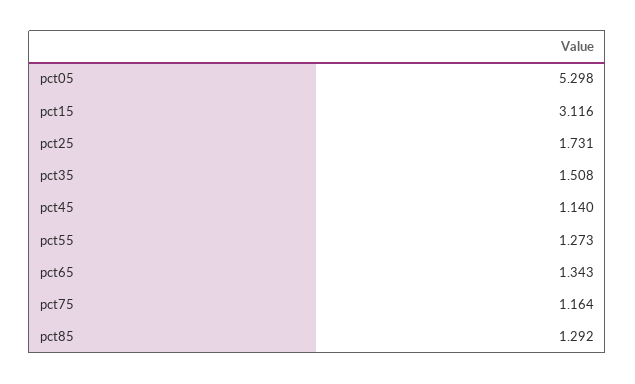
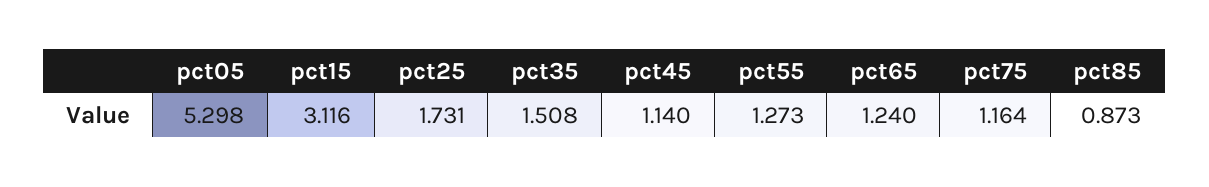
pct65: 1.343 -> 1.24
pct85: 1.292 -> 0.873

